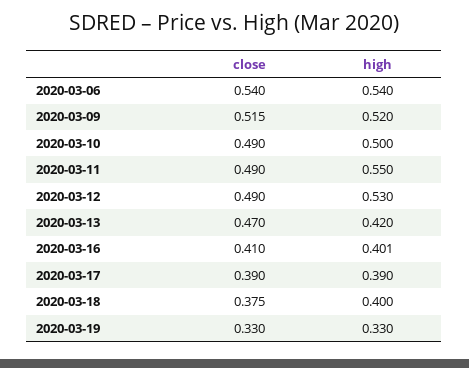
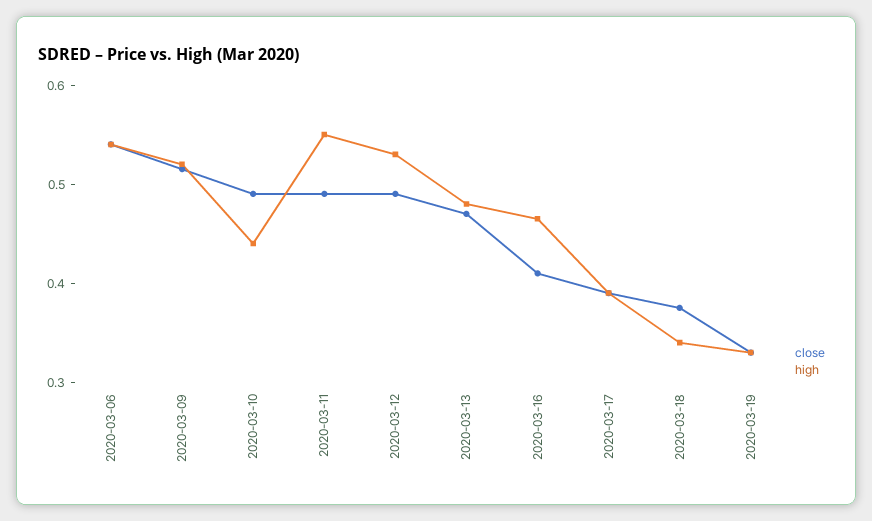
high, 2020-03-10: 0.5 -> 0.44
high, 2020-03-13: 0.42 -> 0.48
high, 2020-03-16: 0.401 -> 0.46
high, 2020-03-18: 0.4 -> 0.34

